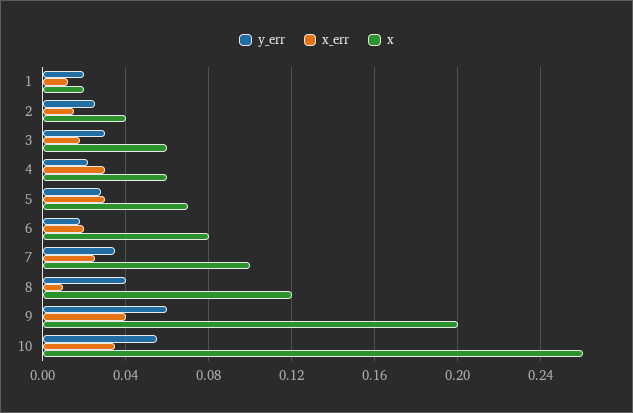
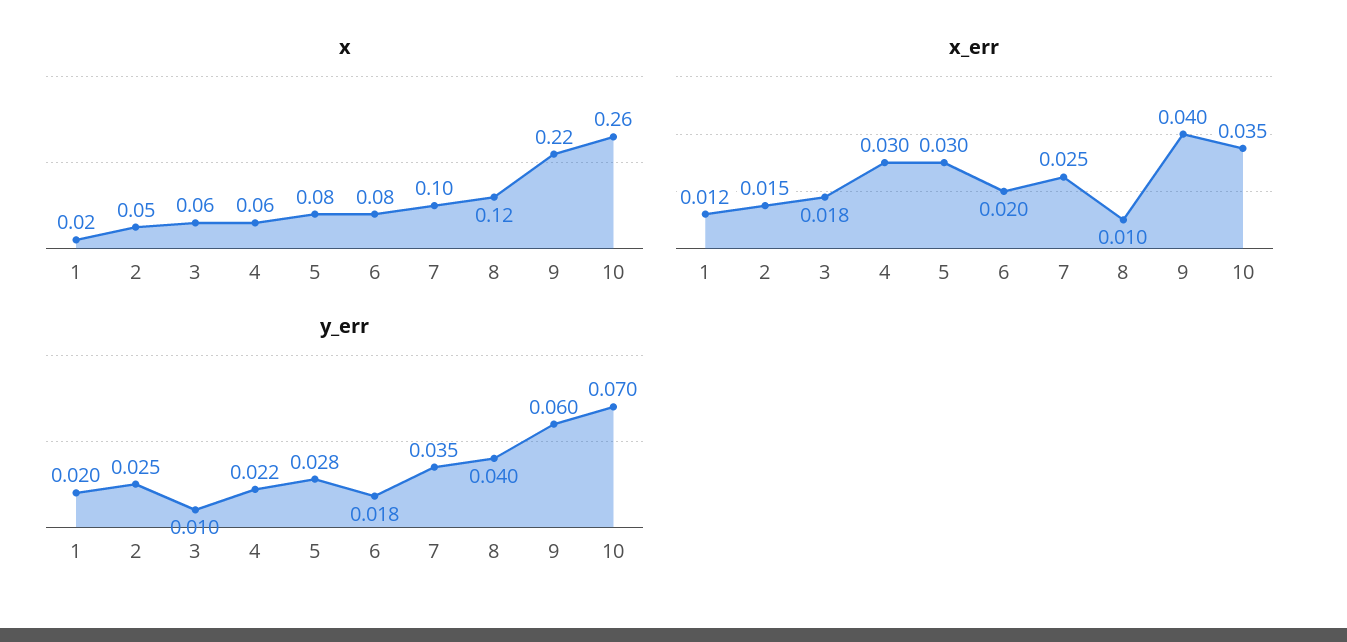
x, 2: 0.04 -> 0.05
y_err, 3: 0.03 -> 0.01
x, 5: 0.07 -> 0.08
x, 9: 0.2 -> 0.22
y_err, 10: 0.055 -> 0.07

